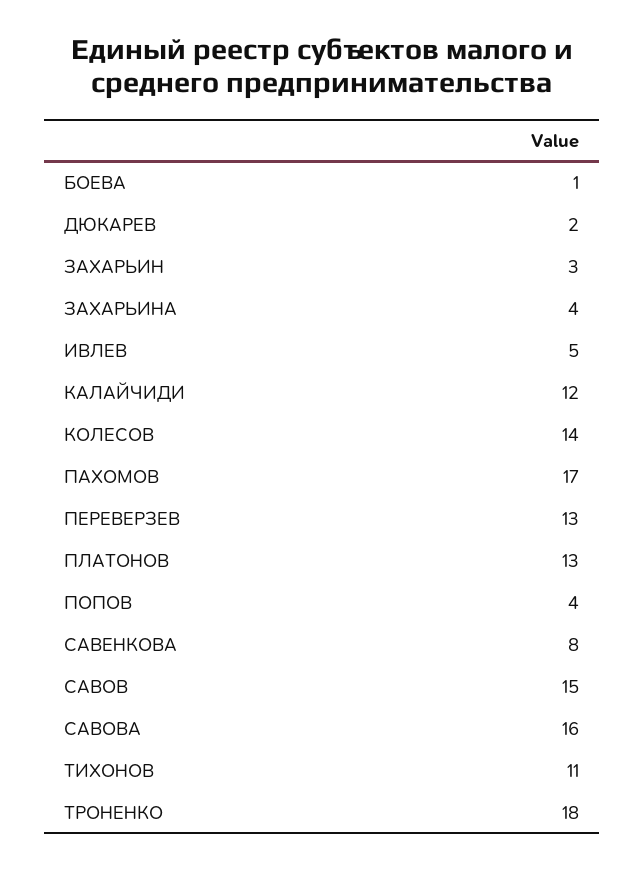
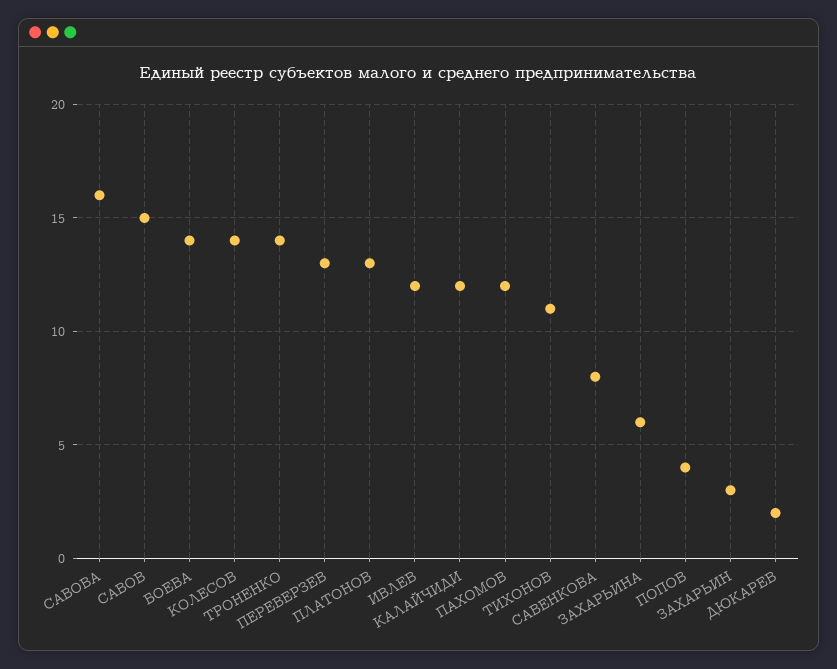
БОЕВА: 1 -> 14
ЗАХАРЬИНА: 4 -> 6
ИВЛЕВ: 5 -> 12
ПАХОМОВ: 17 -> 12
ТРОНЕНКО: 18 -> 14

